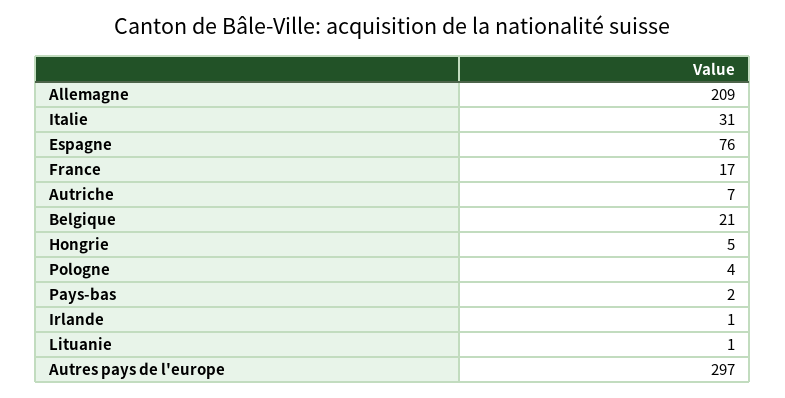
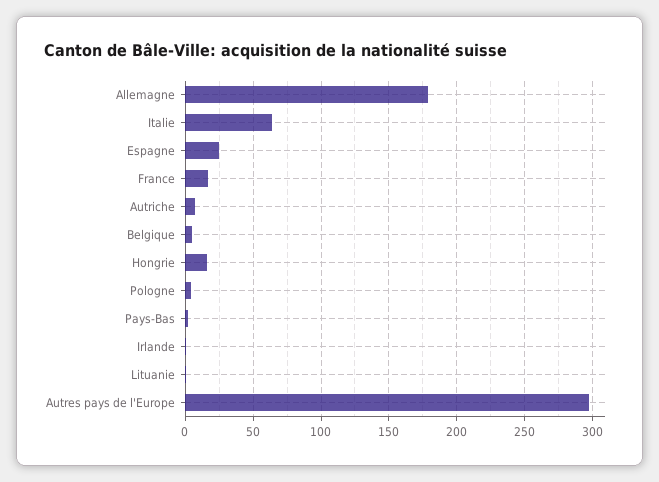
Allemagne: 209 -> 180
Italie: 31 -> 65
Espagne: 76 -> 25
Belgique: 21 -> 5
Hongrie: 5 -> 15

